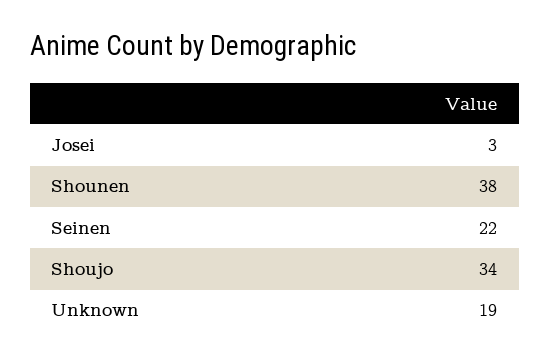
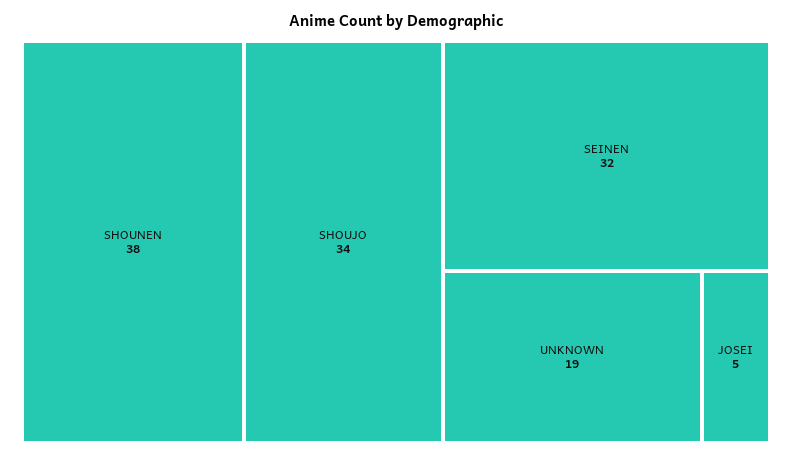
Josei: 3 -> 5
Seinen: 22 -> 32

